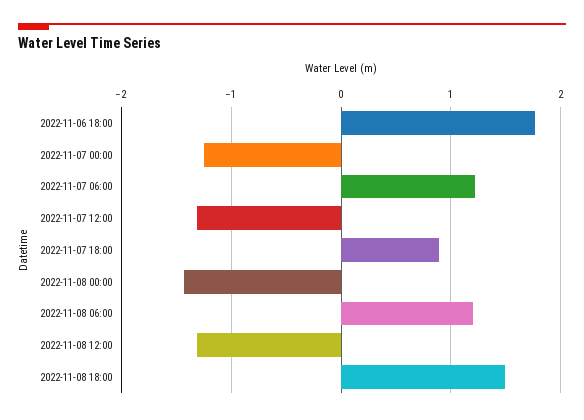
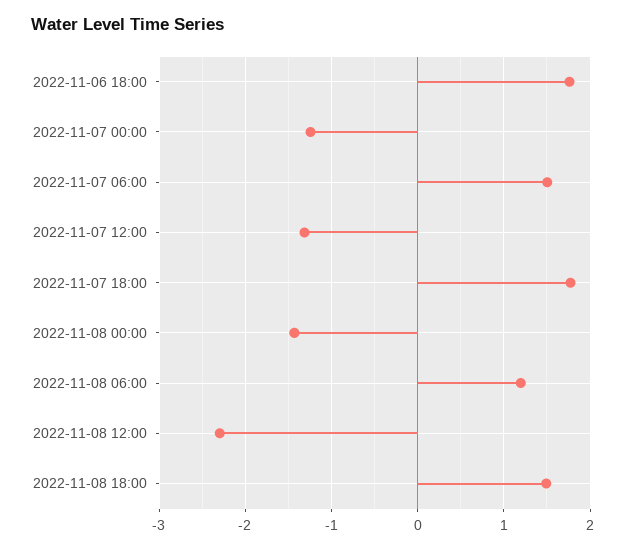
2022-11-07 06:00: 1.2 -> 1.5
2022-11-07 18:00: 0.9 -> 1.8
2022-11-08 12:00: -1.3 -> -2.3

